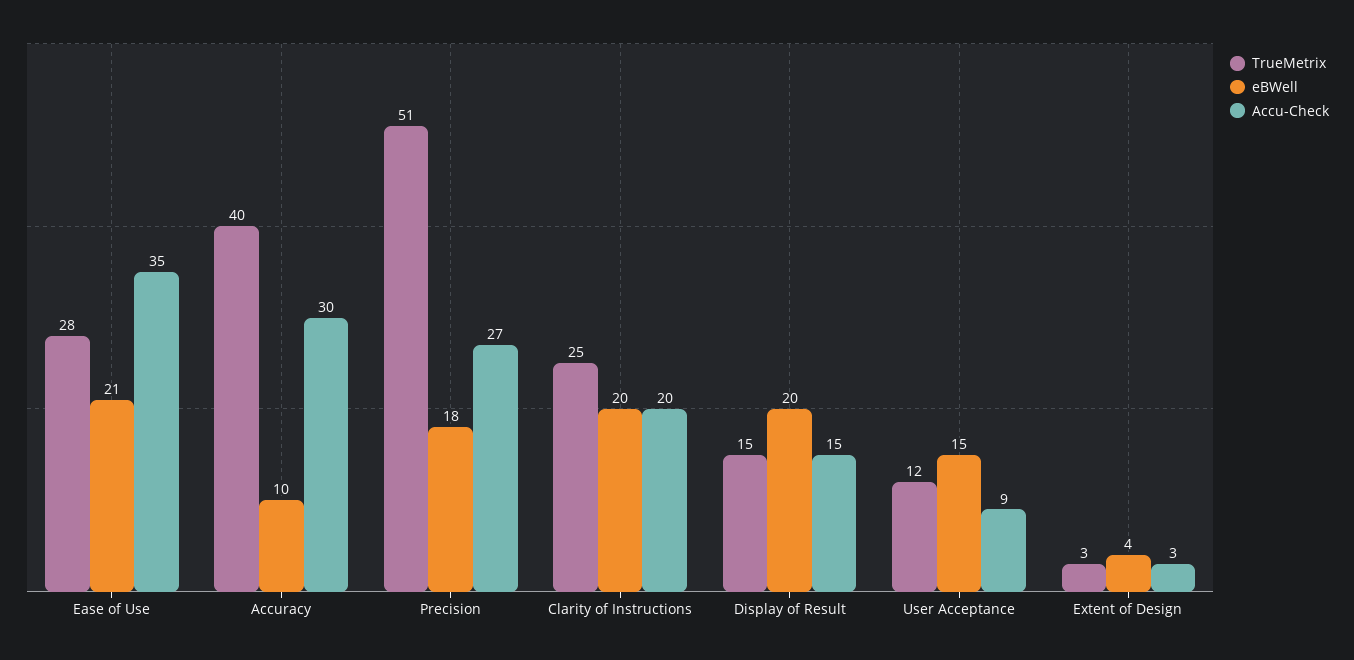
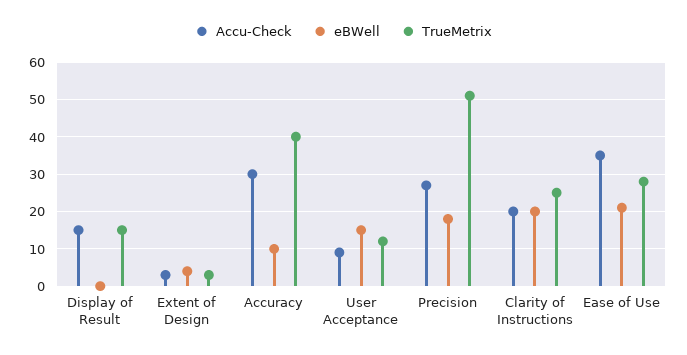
eBWell, Display of Result: 20 -> 0

